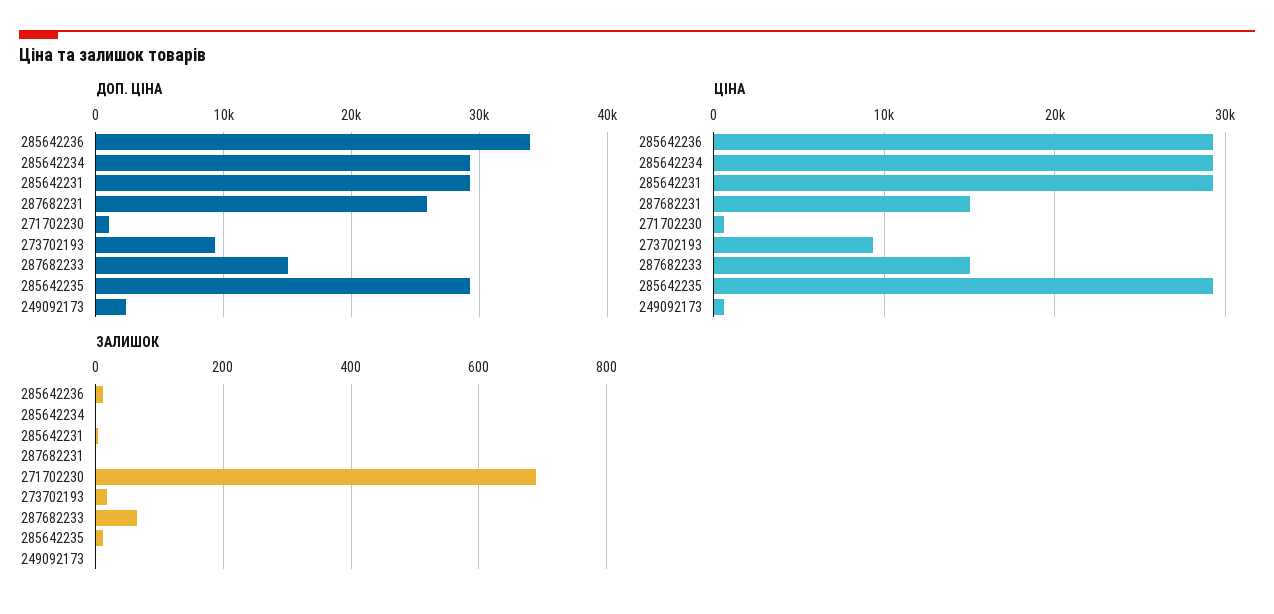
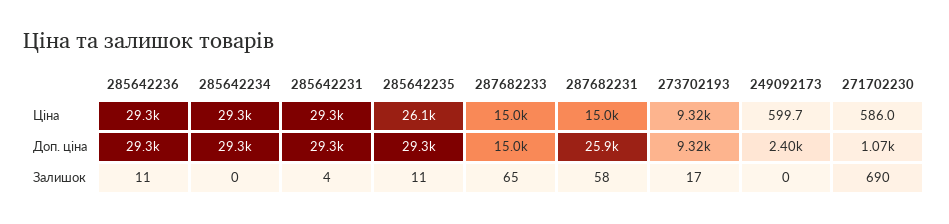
ДОП. ЦІНА, 285642236: 34000 -> 29300
ЦІНА, 285642235: 29000 -> 26100
ЗАЛИШОК, 287682231: 0 -> 58

